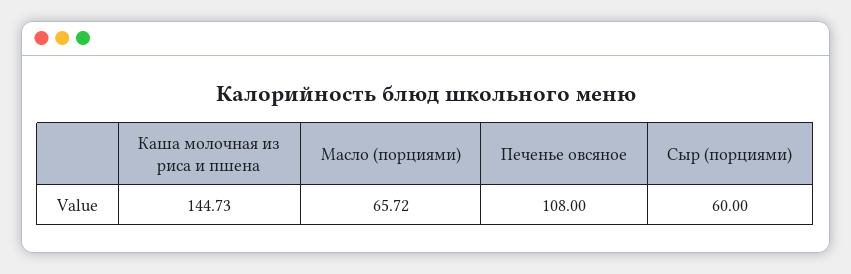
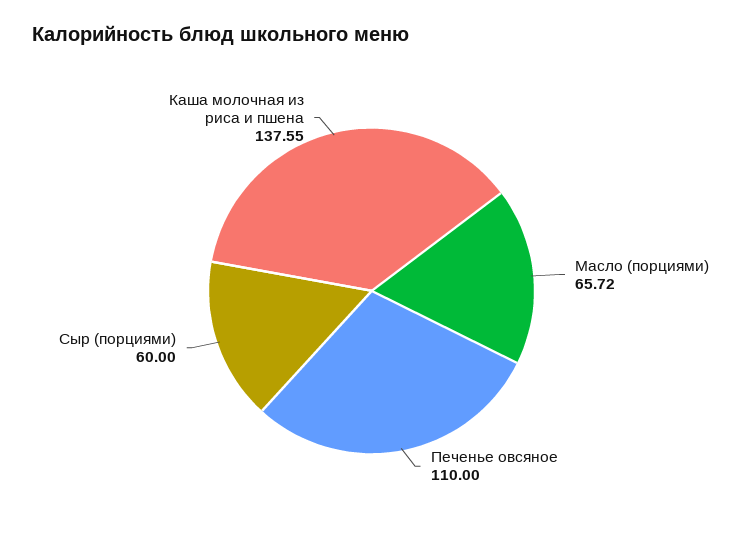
Каша молочная из риса и пшена: 144.73 -> 137.55
Печенье овсяное: 108 -> 110

